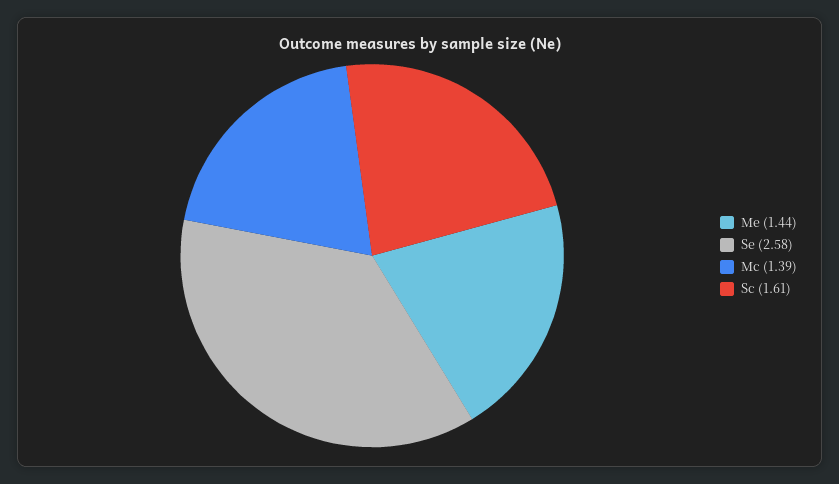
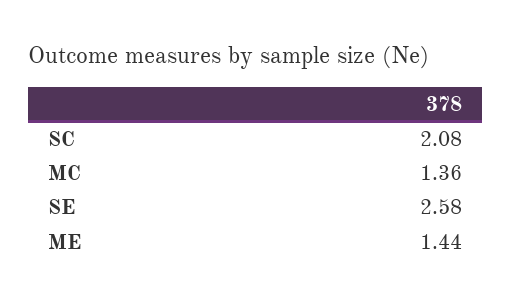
Mc: 1.39 -> 1.36
Sc: 1.61 -> 2.08

